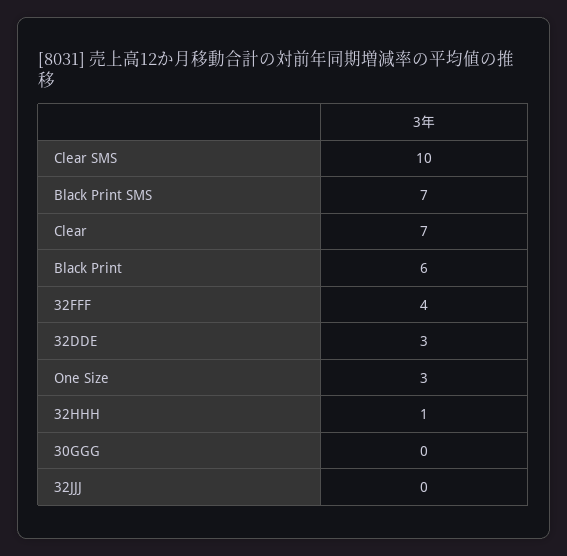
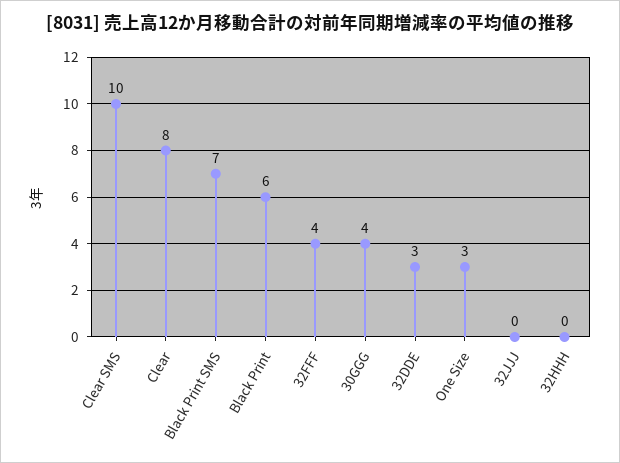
Clear: 7 -> 8
32HHH: 1 -> 0
30GGG: 0 -> 4

